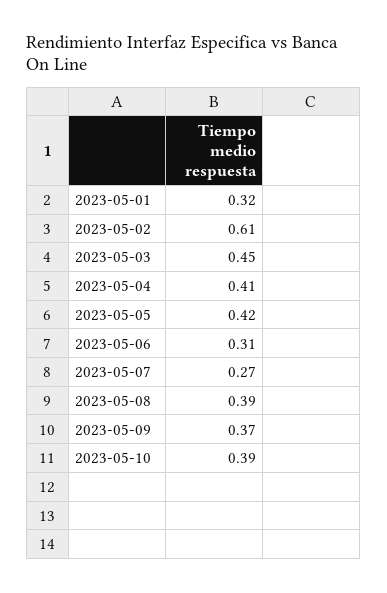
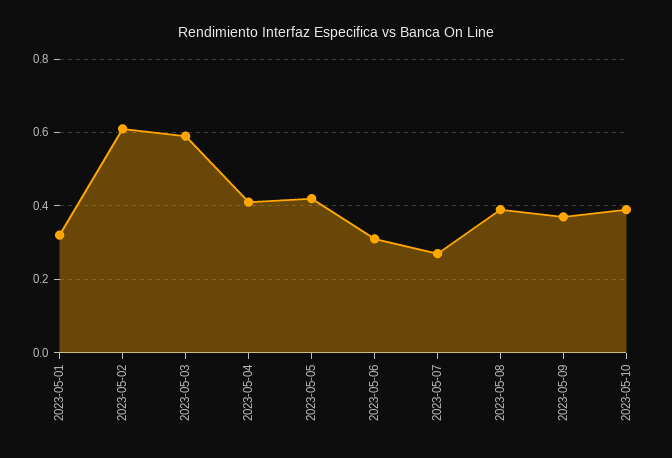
2023-05-03: 0.45 -> 0.6

